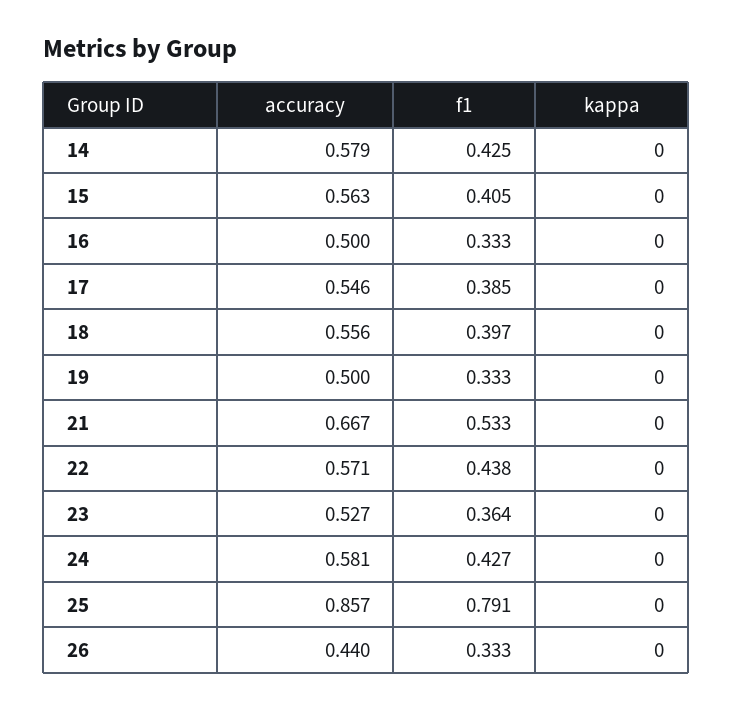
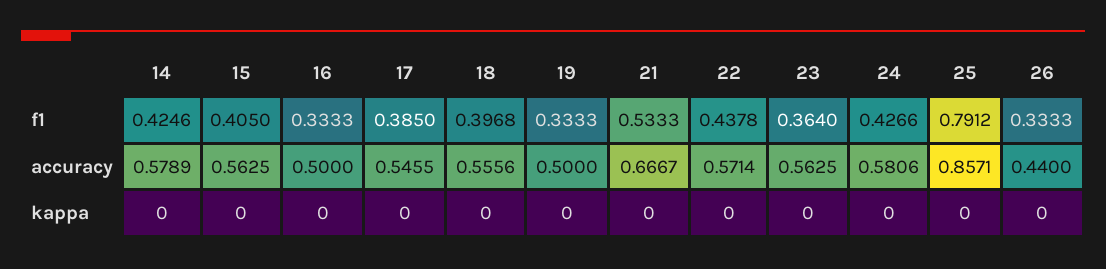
accuracy, 23: 0.527 -> 0.5625

